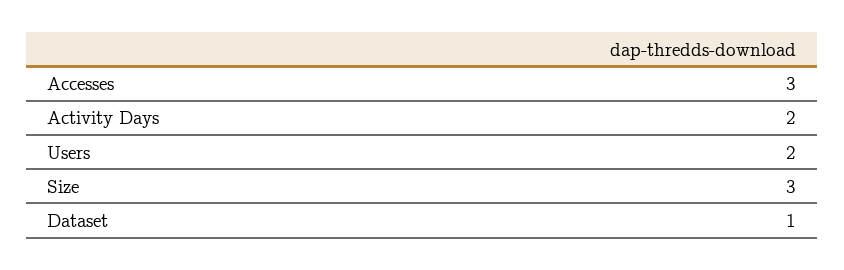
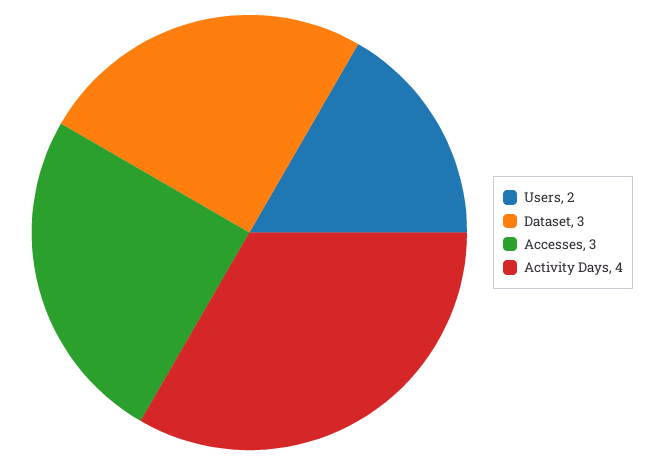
Activity Days: 2 -> 4
Size: 3 -> none
Dataset: 1 -> 3

